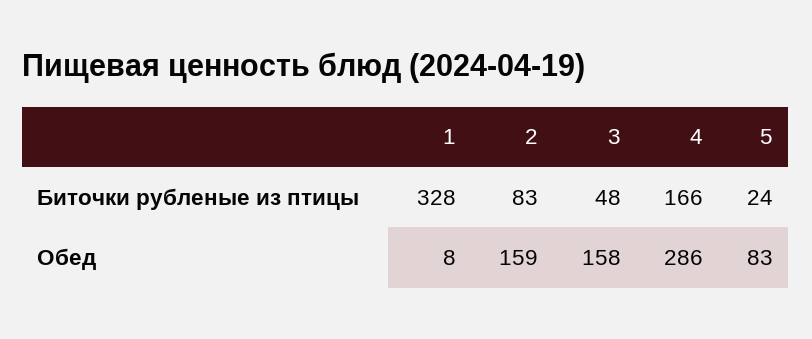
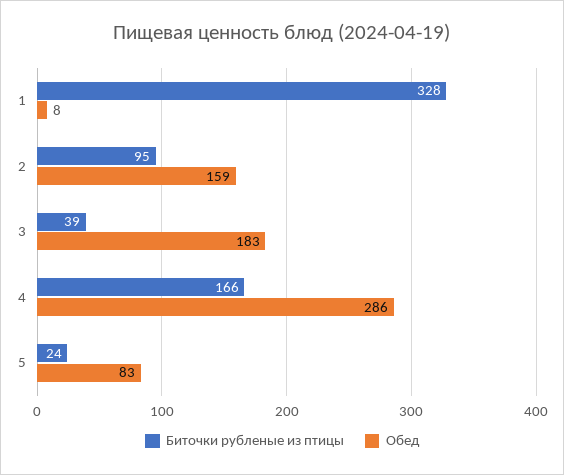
Биточки рубленые из птицы, 2: 83 -> 95
Биточки рубленые из птицы, 3: 48 -> 39
Обед, 3: 158 -> 183

